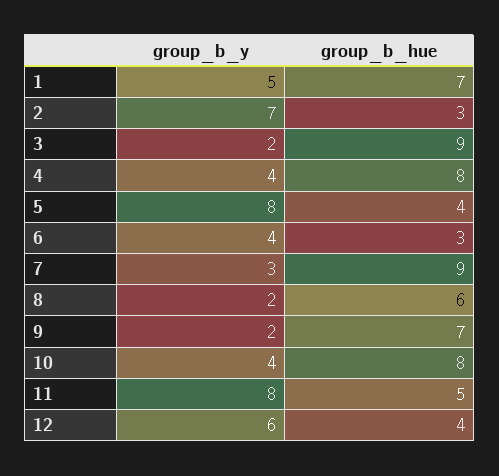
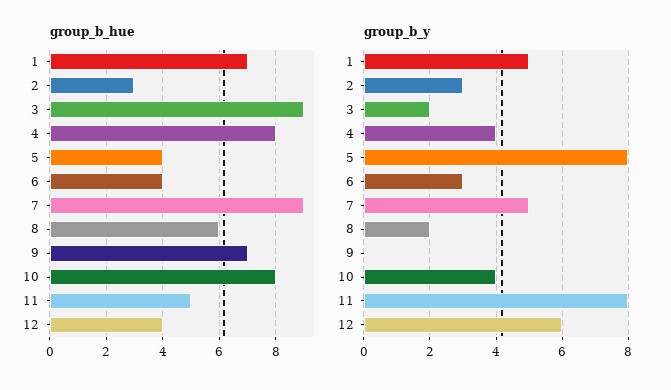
group_b_y, 2: 7 -> 3
group_b_y, 6: 4 -> 3
group_b_hue, 6: 3 -> 4
group_b_y, 7: 3 -> 5
group_b_y, 9: 2 -> 0

